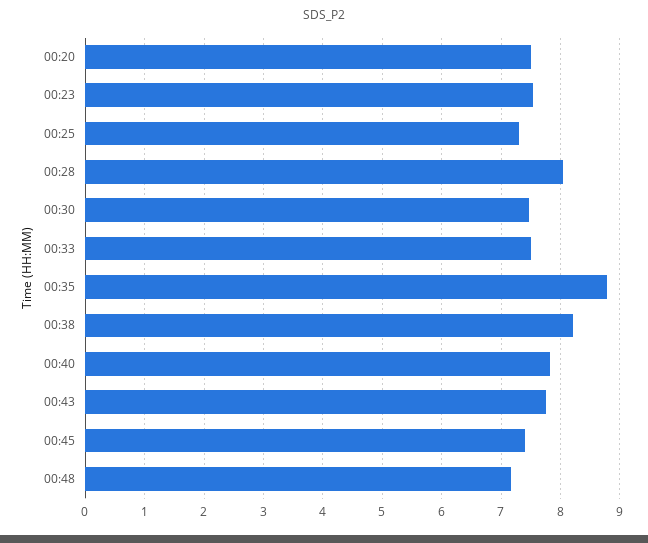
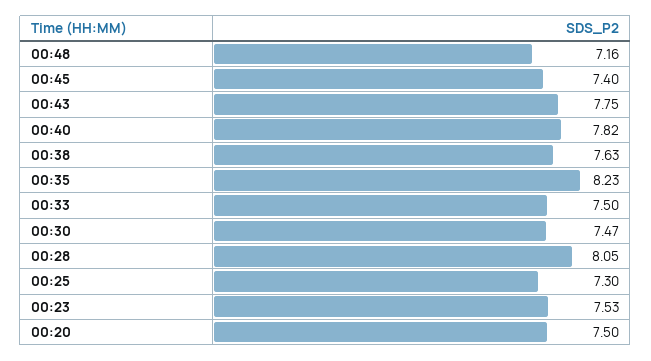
00:35: 8.8 -> 8.23
00:38: 8.2 -> 7.63

